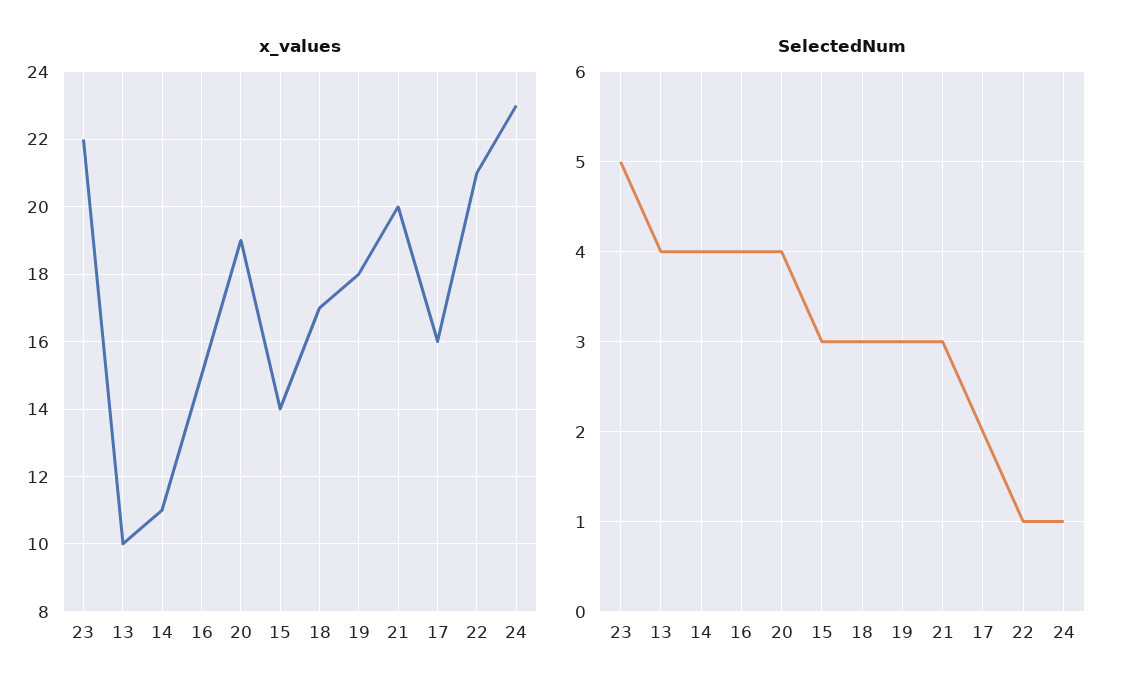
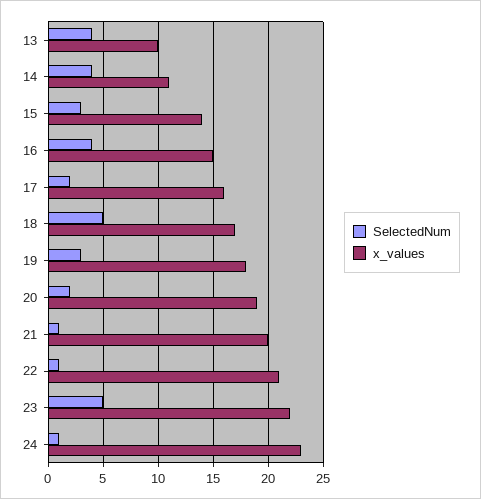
SelectedNum, 20: 4 -> 2
SelectedNum, 18: 3 -> 5
SelectedNum, 21: 3 -> 1

